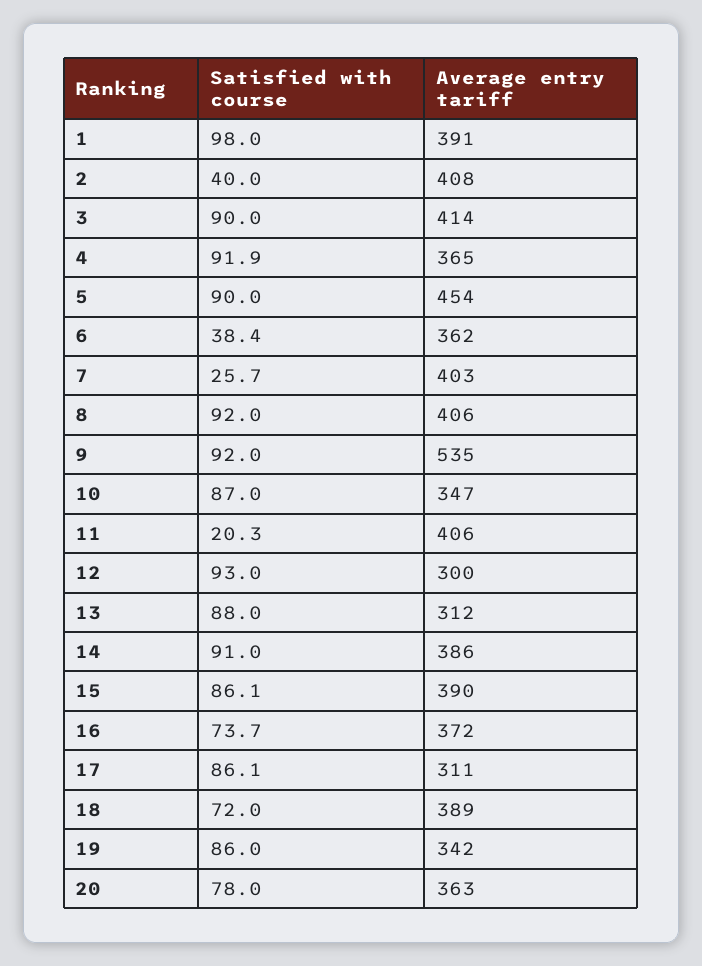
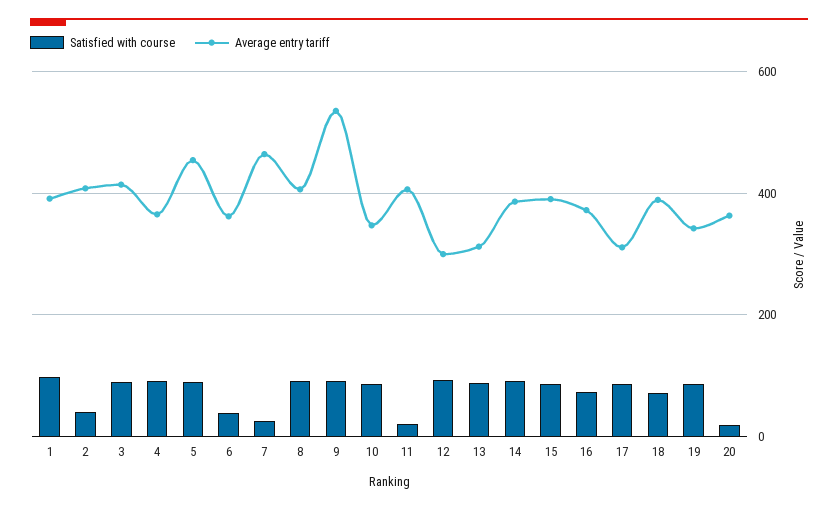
Average entry tariff, 7: 403 -> 460
Satisfied with course, 20: 78 -> 20

